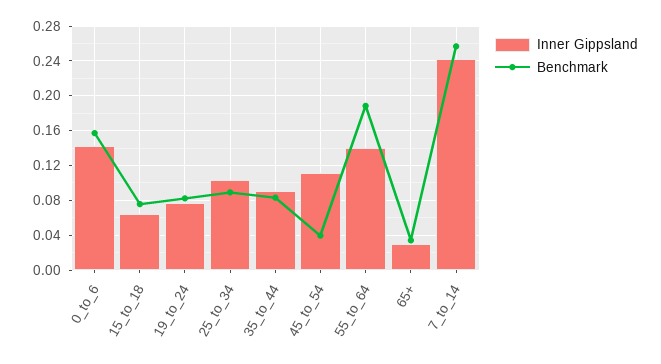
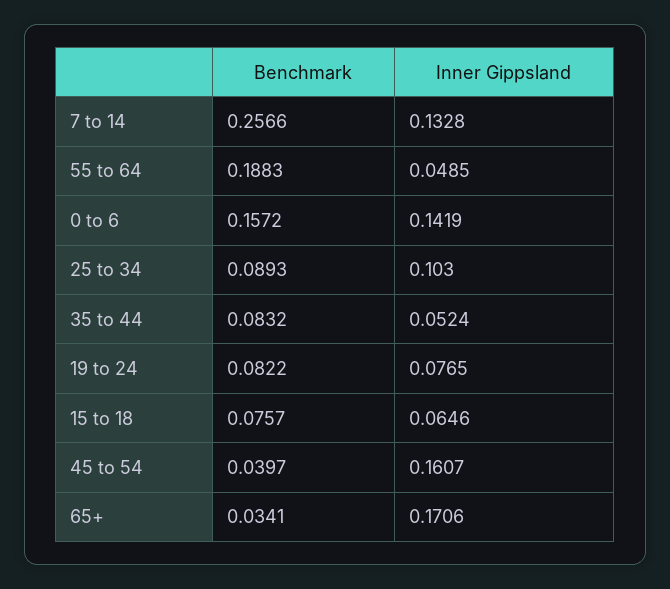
Inner Gippsland, 35_to_44: 0.09 -> 0.0524
Inner Gippsland, 45_to_54: 0.11 -> 0.1607
Inner Gippsland, 55_to_64: 0.14 -> 0.0485
Inner Gippsland, 65+: 0.03 -> 0.1706
Inner Gippsland, 7_to_14: 0.24 -> 0.1328

